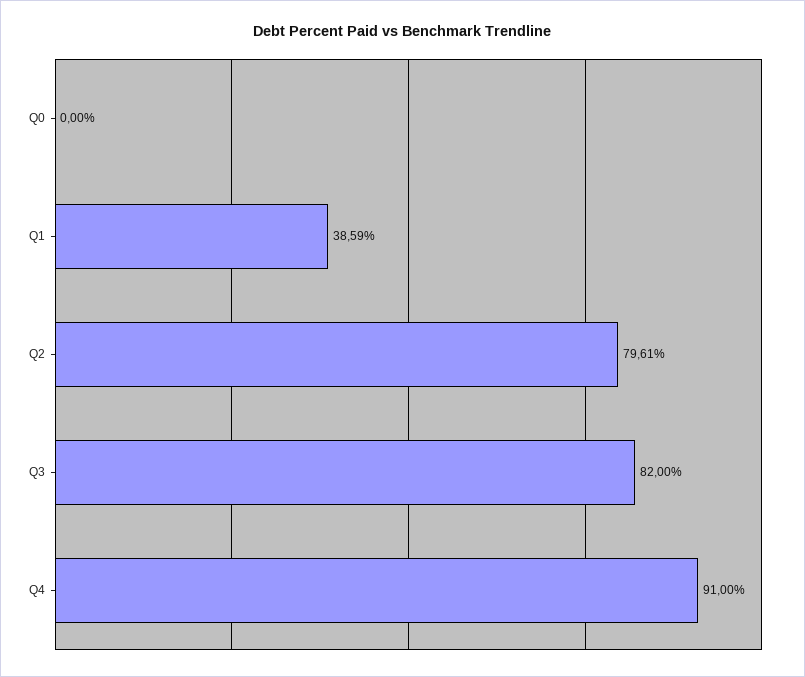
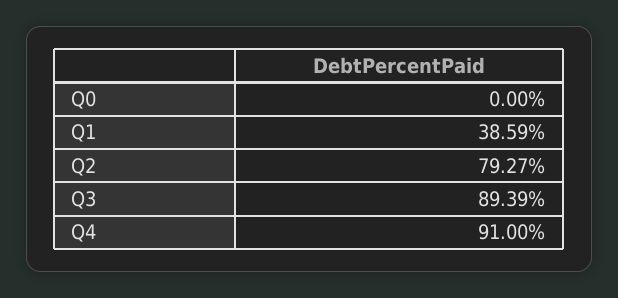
Q2: 79.61 -> 79.27
Q3: 82 -> 89.39

